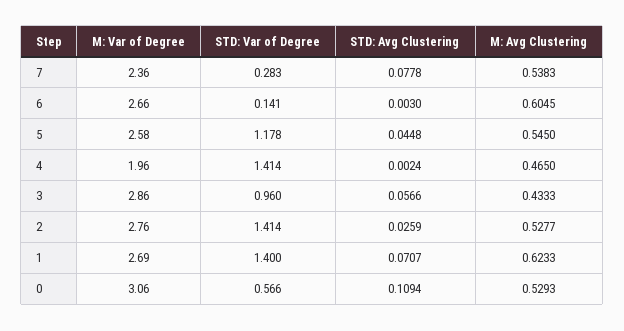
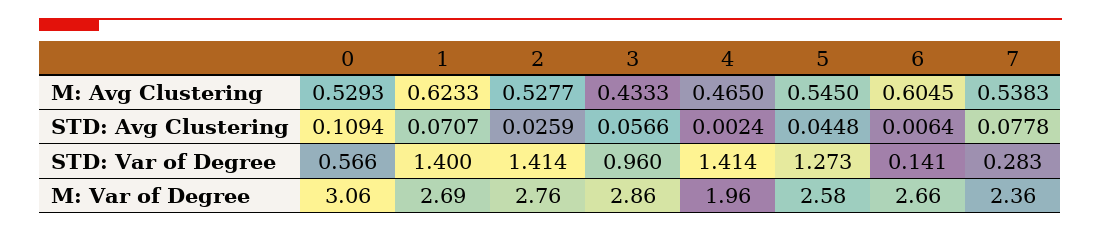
STD: Avg Clustering, 6: 0.003 -> 0.0064
STD: Var of Degree, 5: 1.178 -> 1.273

